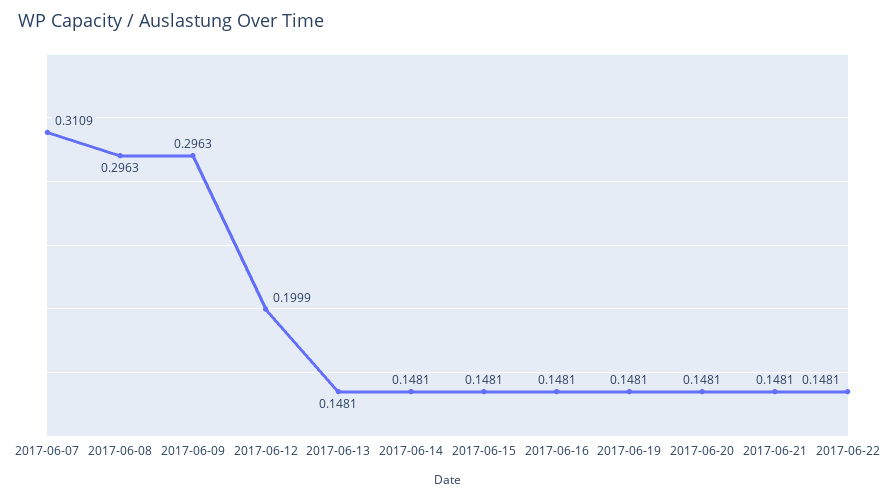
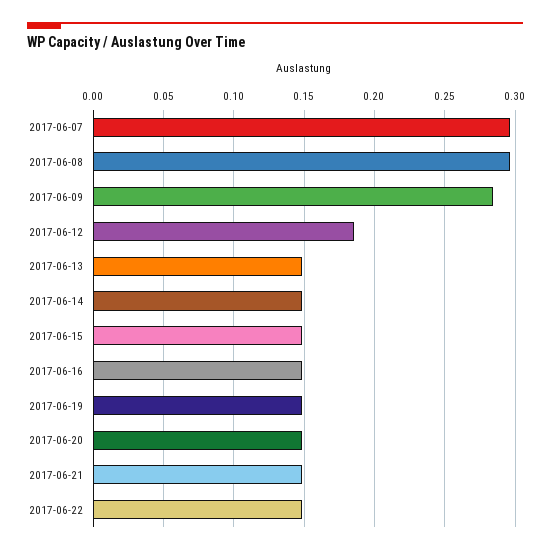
2017-06-07: 0.3109 -> 0.295
2017-06-09: 0.2963 -> 0.285
2017-06-12: 0.1999 -> 0.185

